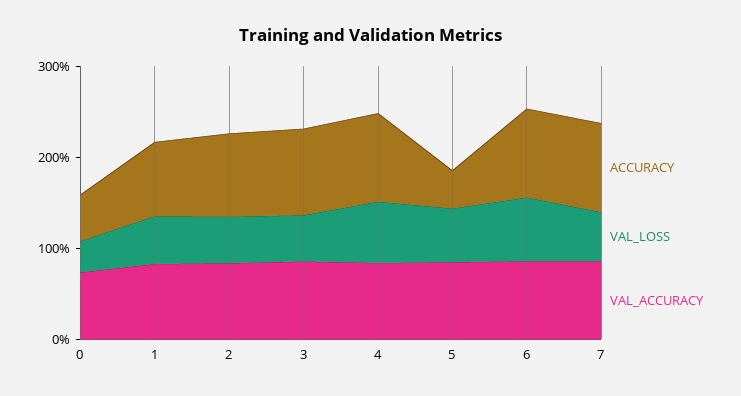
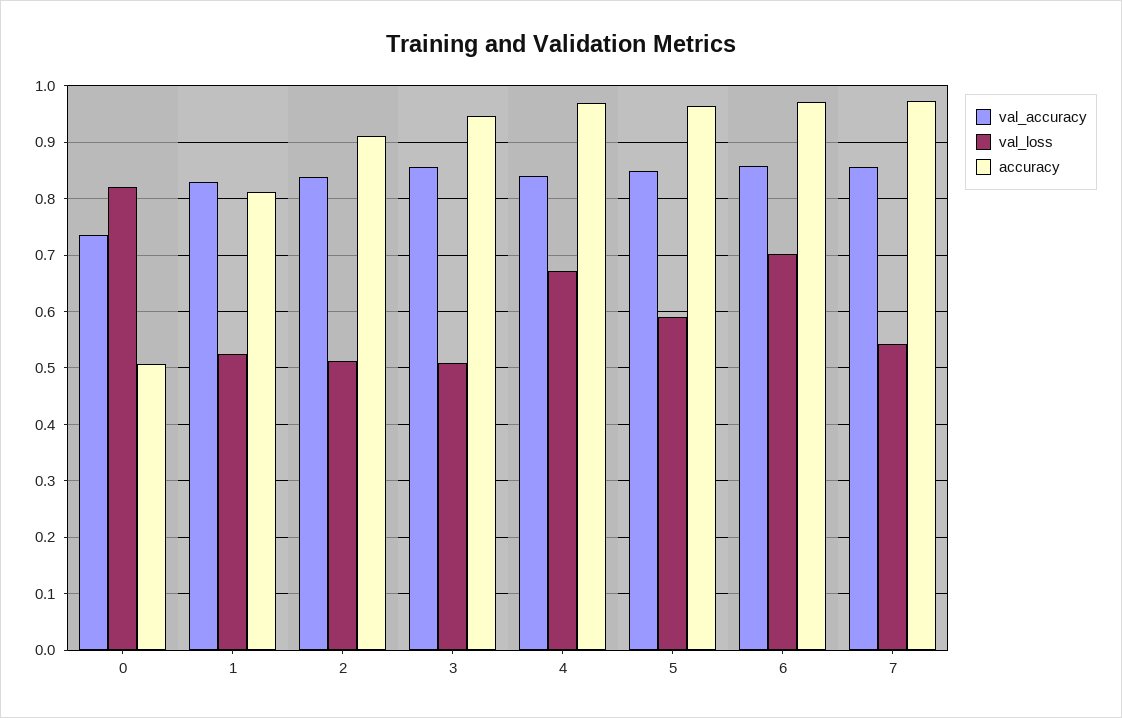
VAL_LOSS, 0: 0.4 -> 0.82
ACCURACY, 5: 0.4 -> 0.96

